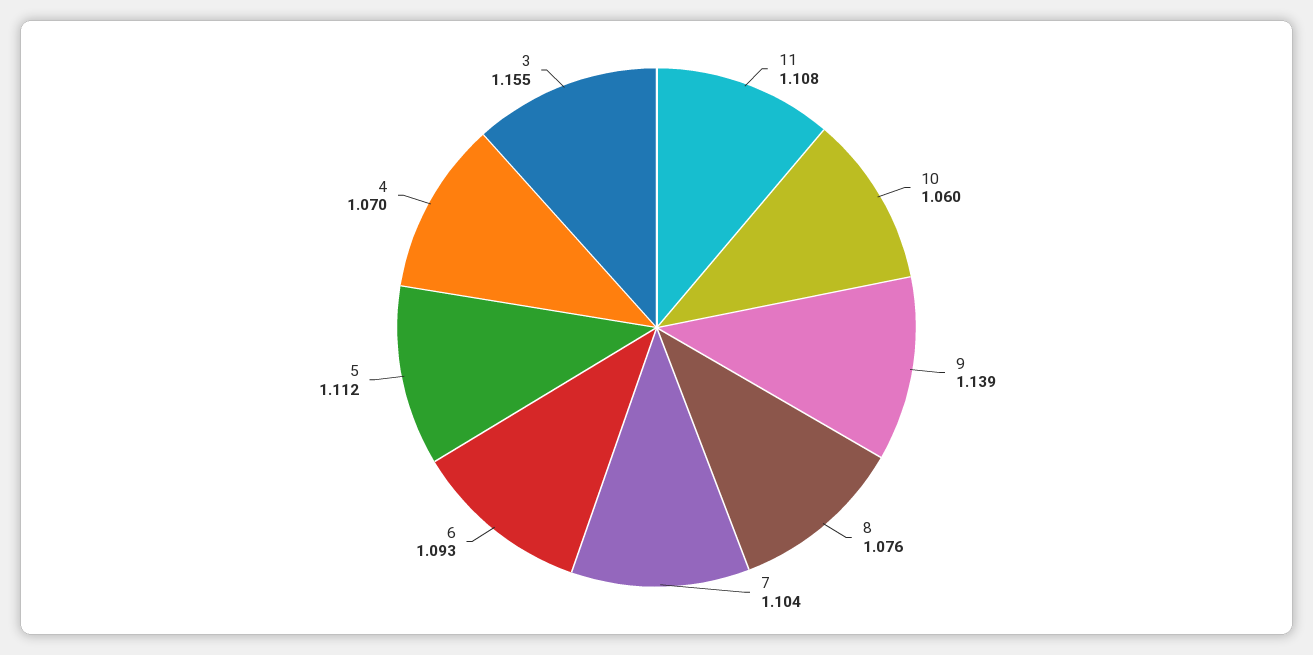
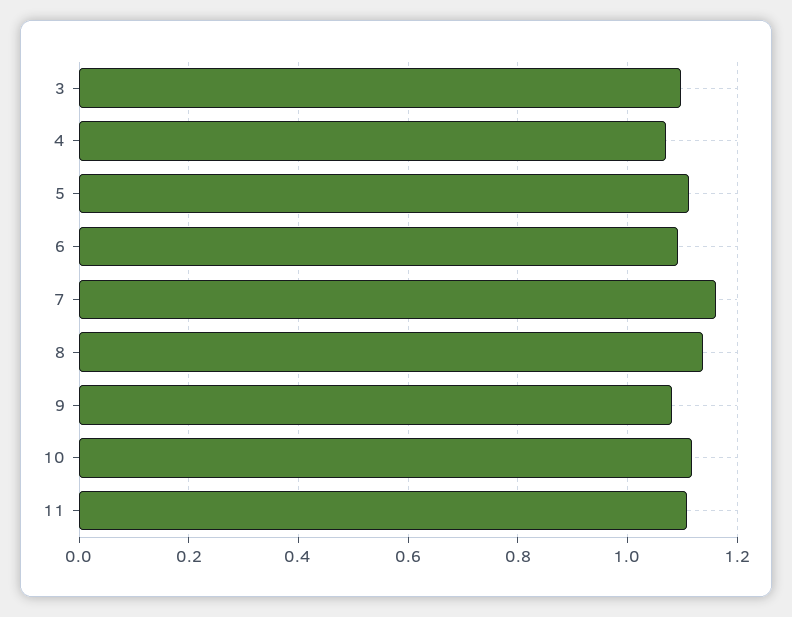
10: 1.06 -> 1.12
9: 1.139 -> 1.08
8: 1.076 -> 1.14
7: 1.104 -> 1.16
3: 1.155 -> 1.1

